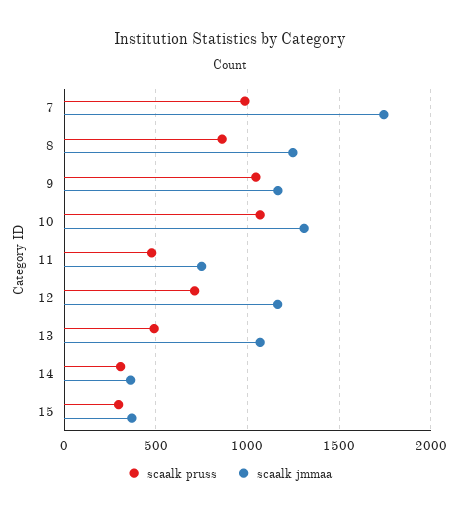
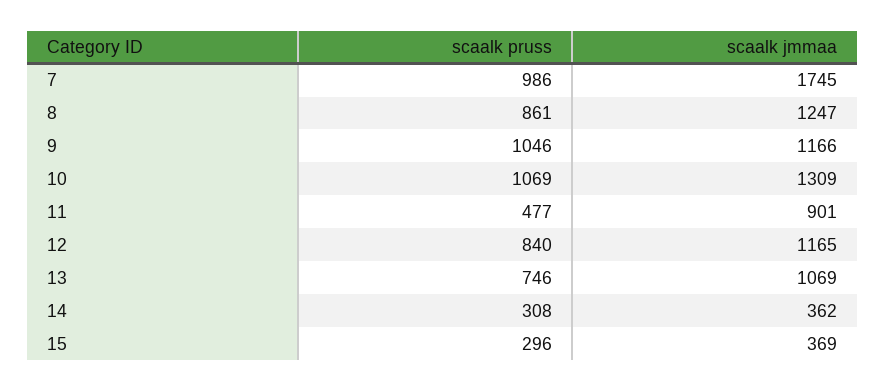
scaalk jmmaa, 11: 750 -> 901
scaalk pruss, 12: 700 -> 840
scaalk pruss, 13: 500 -> 746

